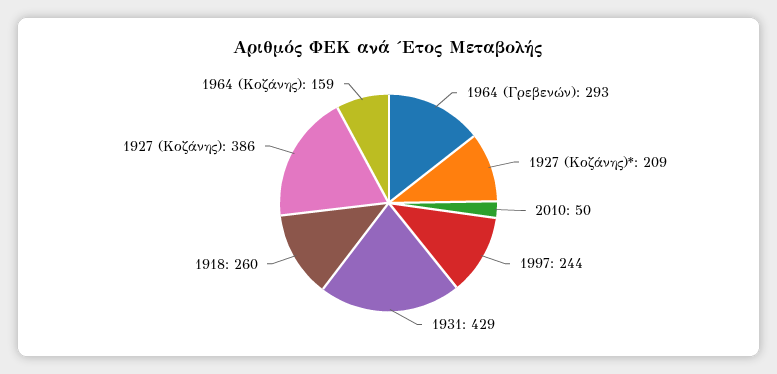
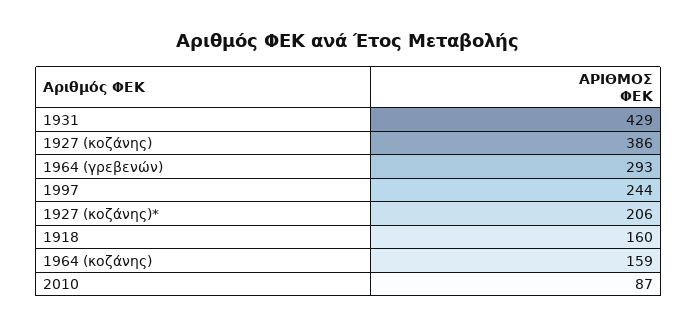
1927 (Κοζάνης)*: 209 -> 206
2010: 50 -> 87
1918: 260 -> 160

